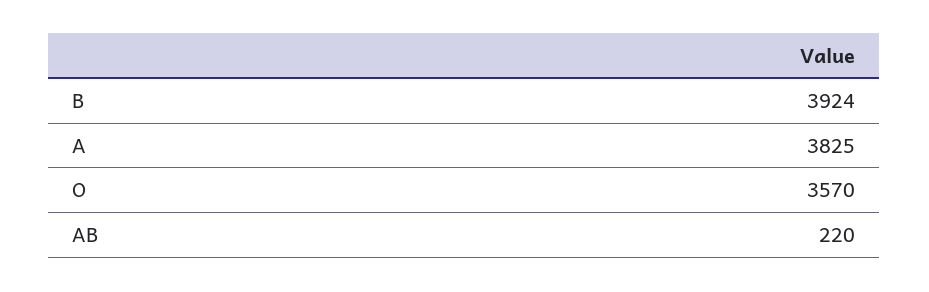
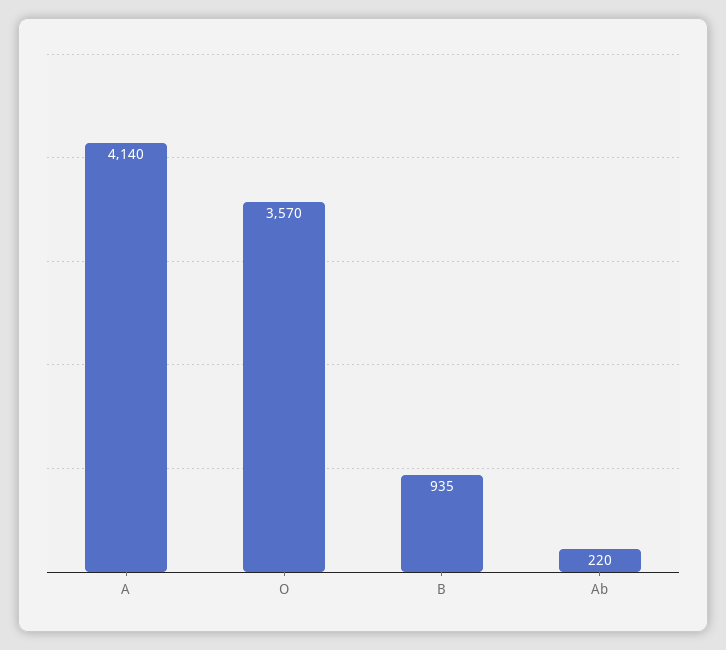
B: 3924 -> 935
A: 3825 -> 4140

